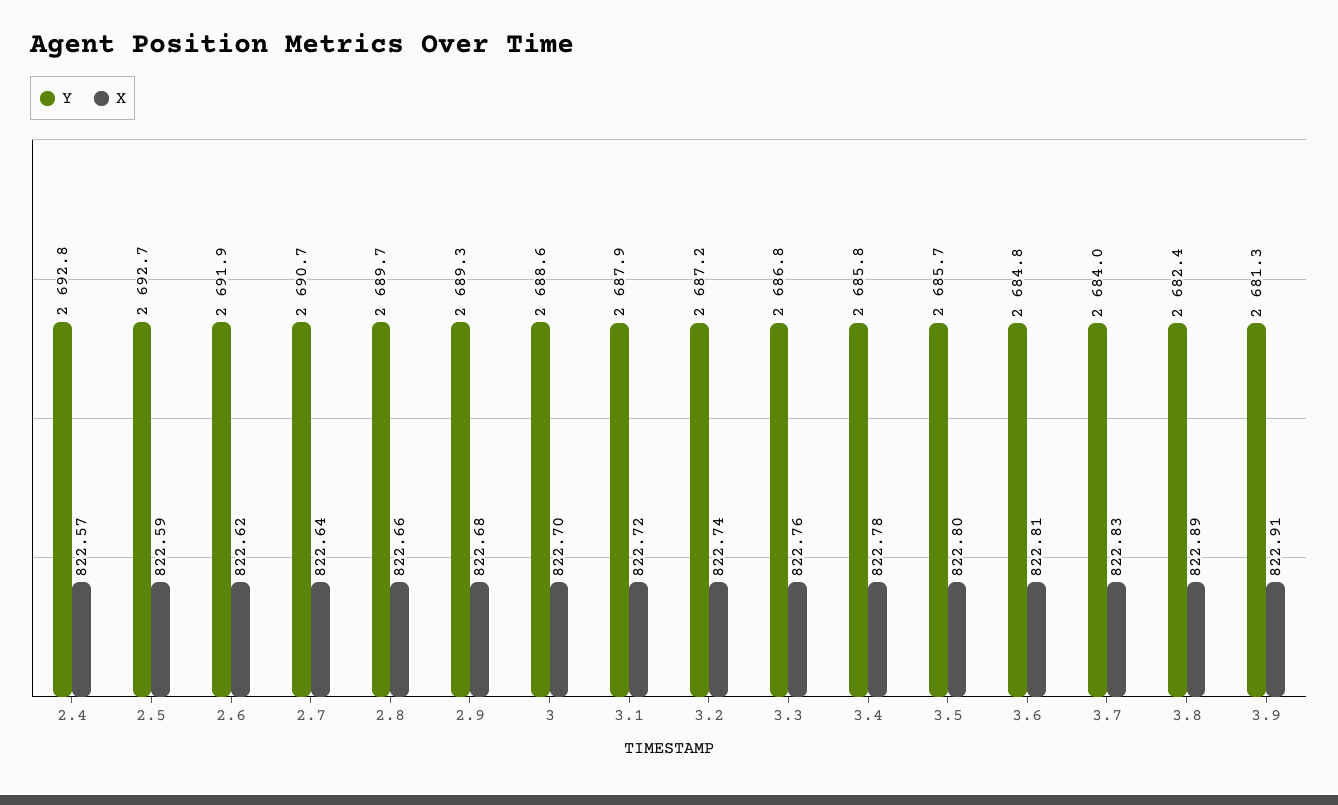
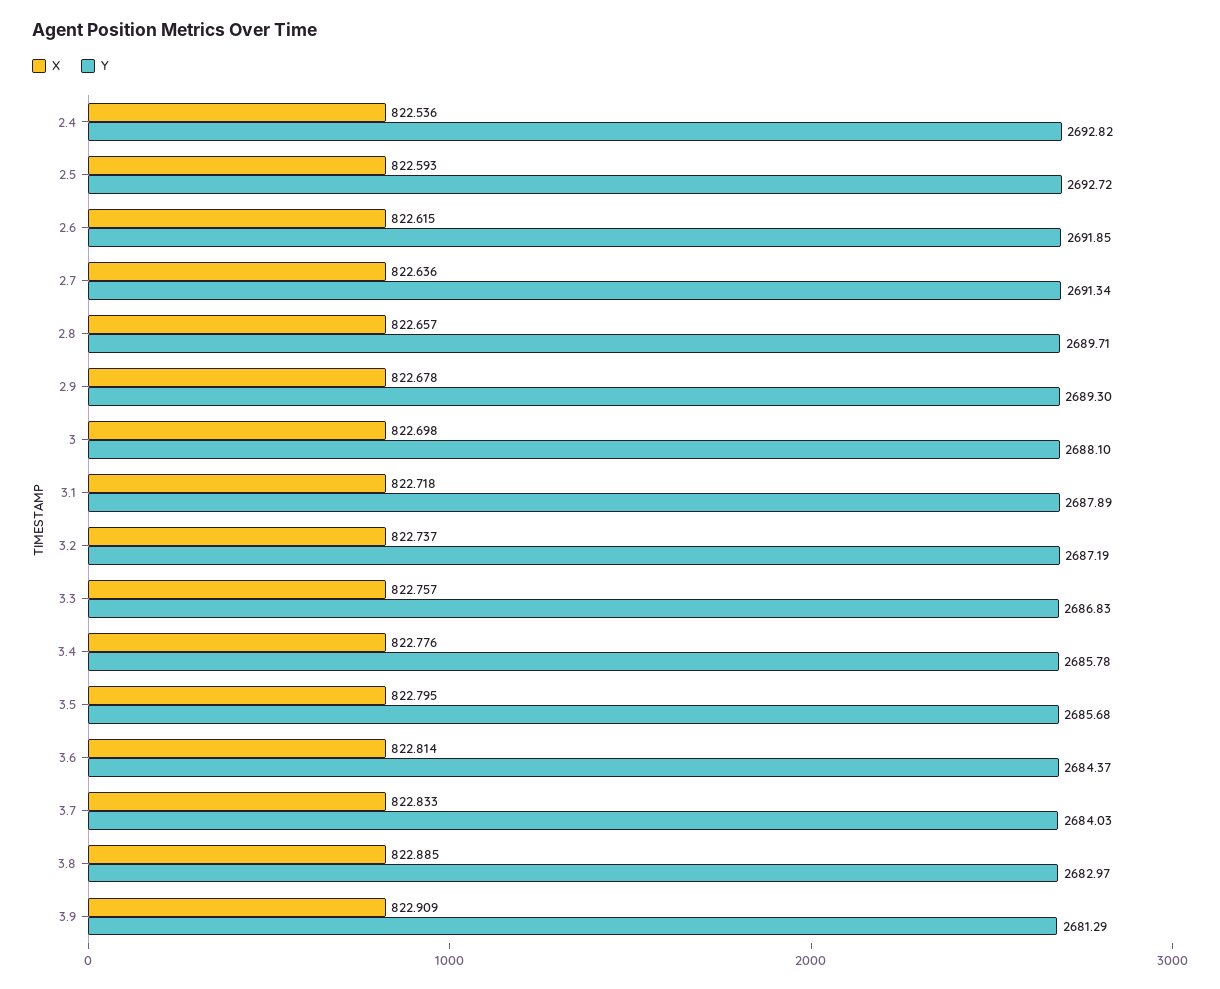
X, 2.4: 822.57 -> 822.536
Y, 2.7: 2690.7 -> 2691.34
Y, 3: 2688.6 -> 2688.1
Y, 3.6: 2684.8 -> 2684.37
Y, 3.8: 2682.4 -> 2682.97

